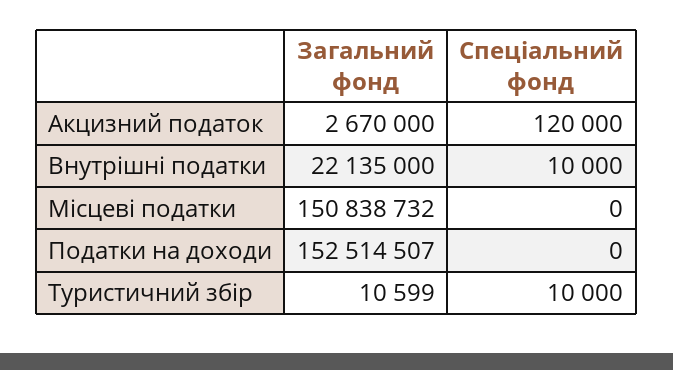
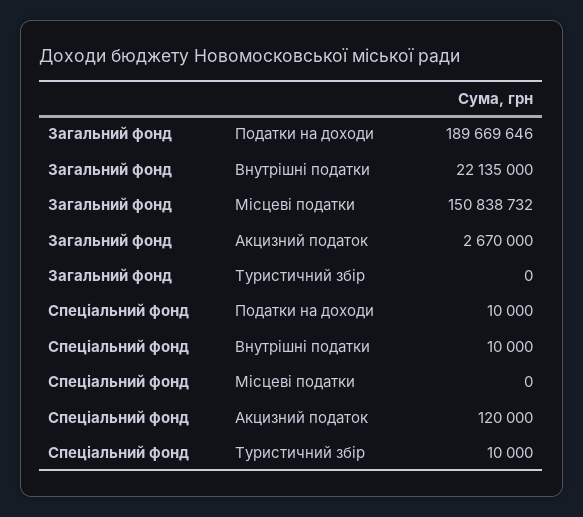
Загальний фонд, Податки на доходи: 152514507 -> 189669646
Спеціальний фонд, Податки на доходи: 0 -> 10000
Загальний фонд, Туристичний збір: 10599 -> 0

